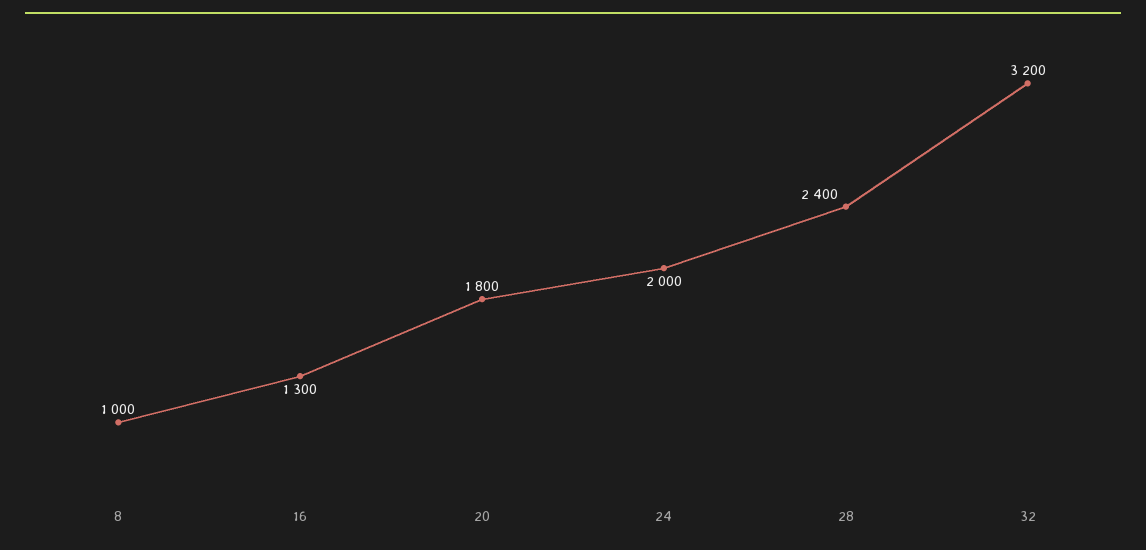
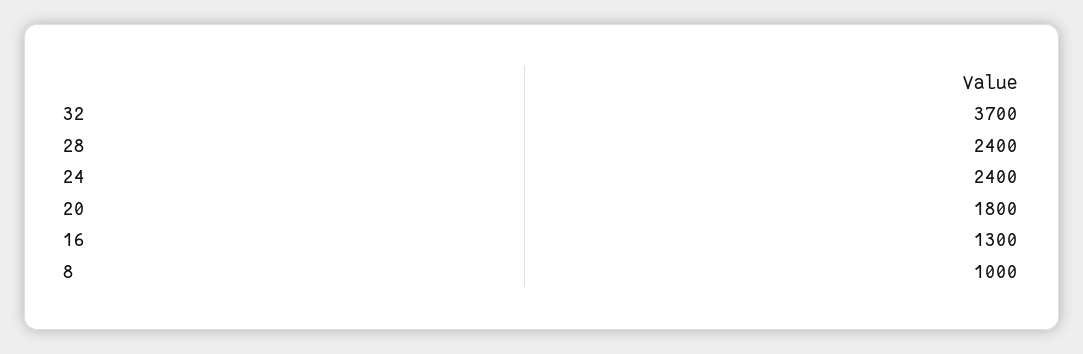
24: 2000 -> 2400
32: 3200 -> 3700

